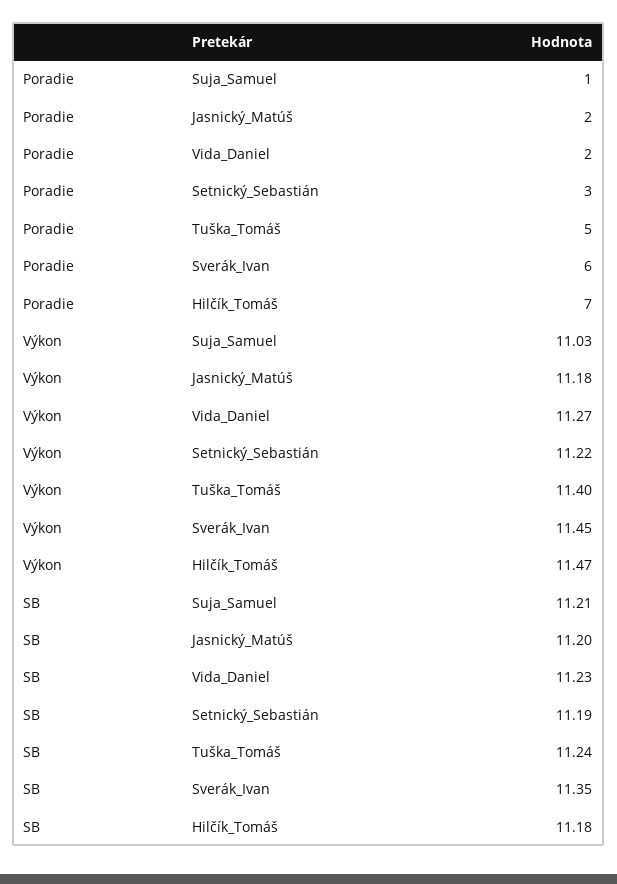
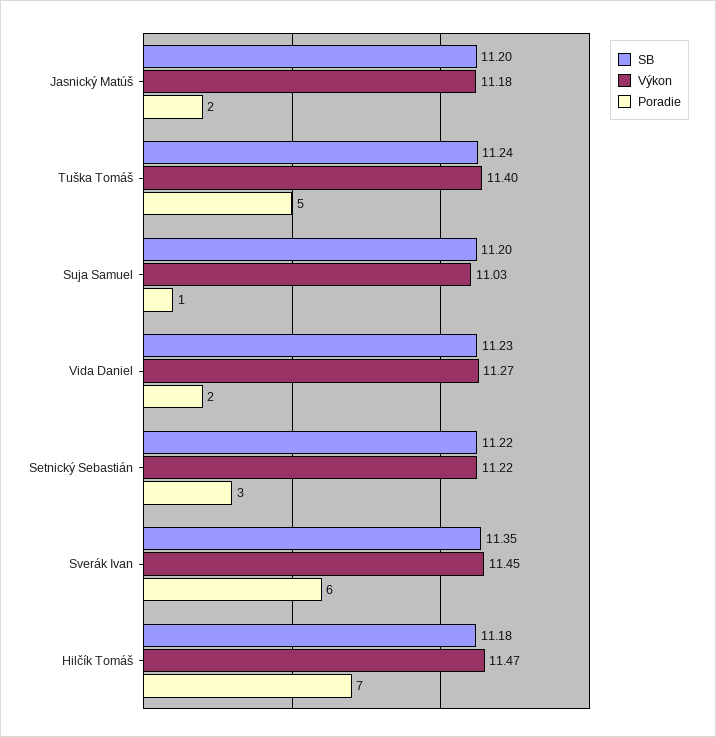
SB, Suja_Samuel: 11.21 -> 11.2
SB, Setnický_Sebastián: 11.19 -> 11.22

